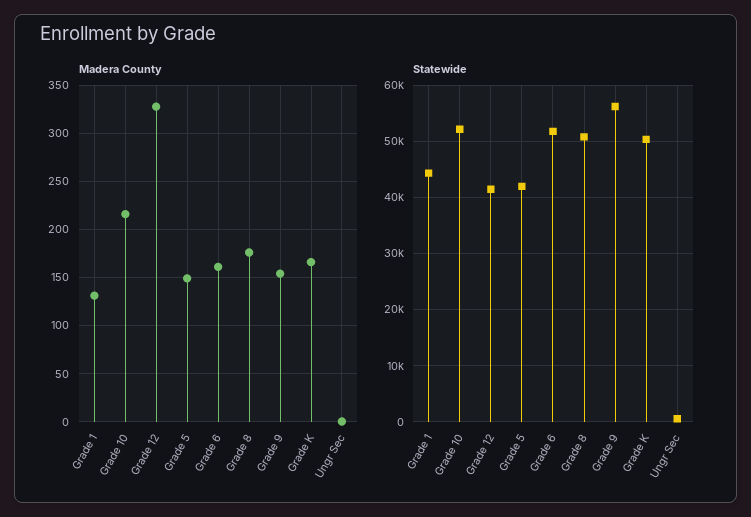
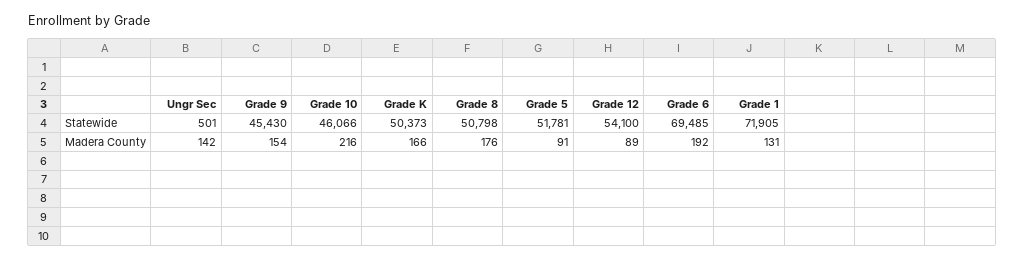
Madera County, Grade 12: 330 -> 89
Madera County, Grade 5: 150 -> 91
Madera County, Grade 6: 160 -> 192
Madera County, Ungr Sec: 0 -> 142
Statewide, Grade 1: 44000 -> 71905
Statewide, Grade 10: 52000 -> 46066
Statewide, Grade 12: 42000 -> 54100
Statewide, Grade 5: 42000 -> 51781
Statewide, Grade 6: 52000 -> 69485
Statewide, Grade 9: 56000 -> 45430

